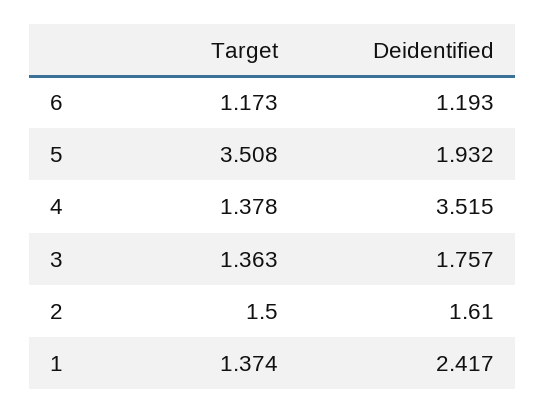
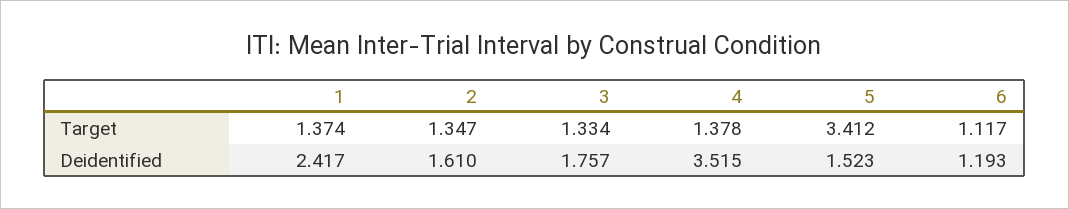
Target, 6: 1.173 -> 1.117
Target, 5: 3.508 -> 3.412
Deidentified, 5: 1.932 -> 1.523
Target, 3: 1.363 -> 1.334
Target, 2: 1.5 -> 1.347

